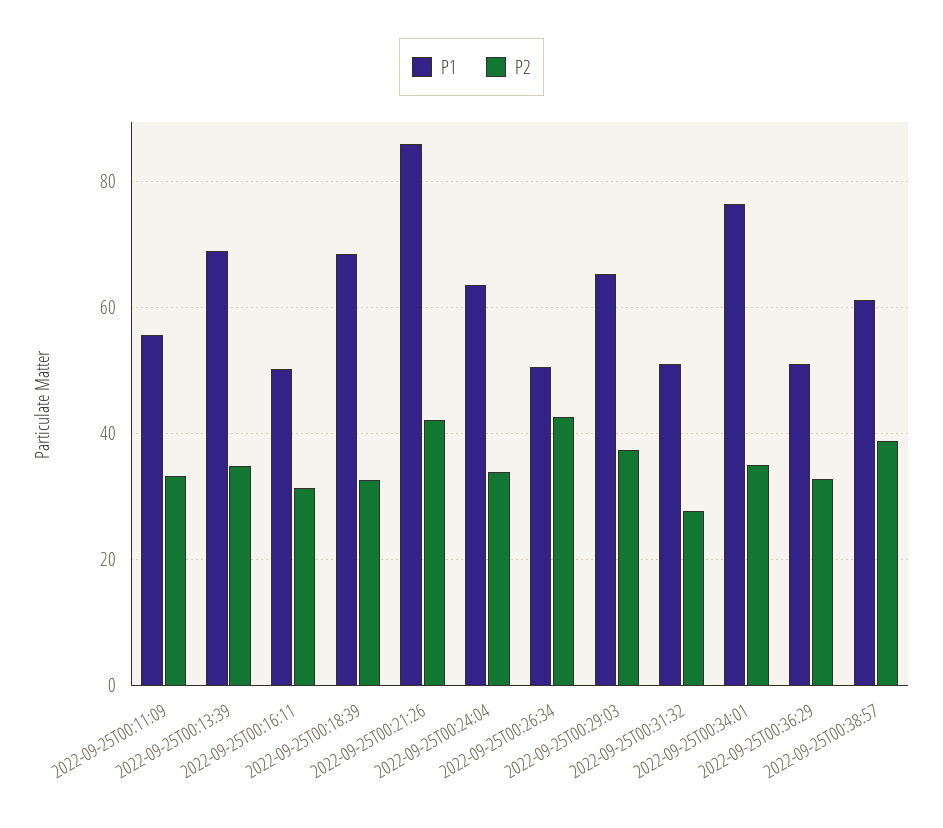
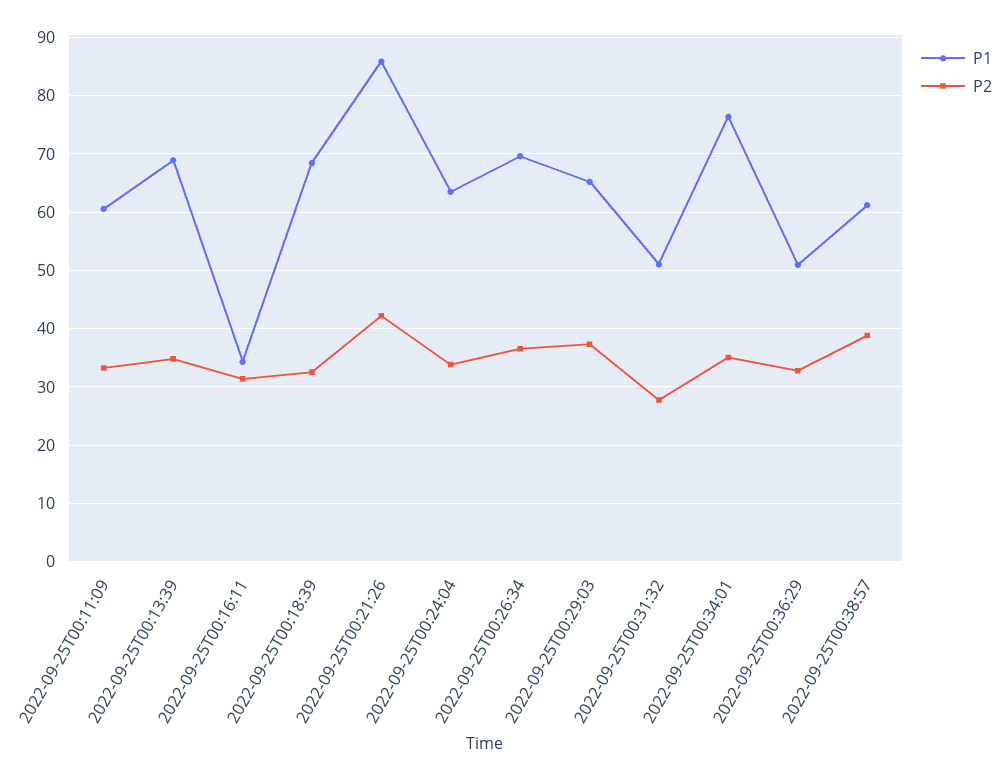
P1, 2022-09-25T00:11:09: 56 -> 60
P1, 2022-09-25T00:16:11: 50 -> 34
P1, 2022-09-25T00:26:34: 50 -> 70
P2, 2022-09-25T00:26:34: 42 -> 36

